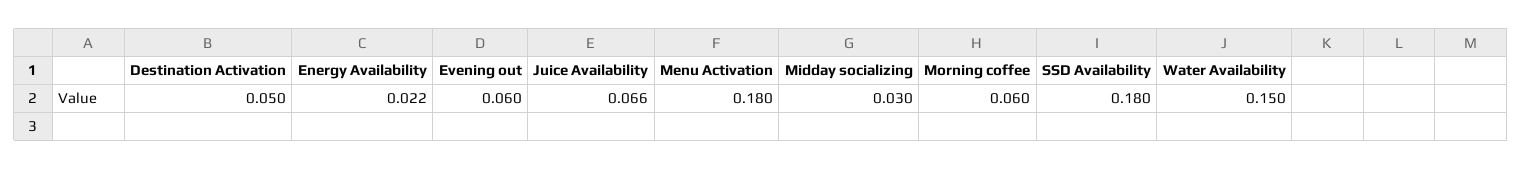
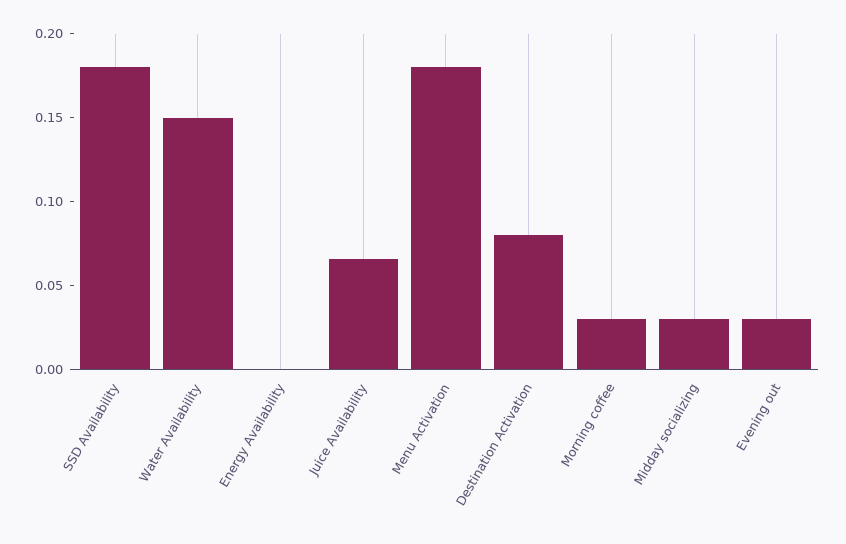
Destination Activation: 0.05 -> 0.08
Energy Availability: 0.022 -> 0
Evening out: 0.06 -> 0.03
Morning coffee: 0.06 -> 0.03

